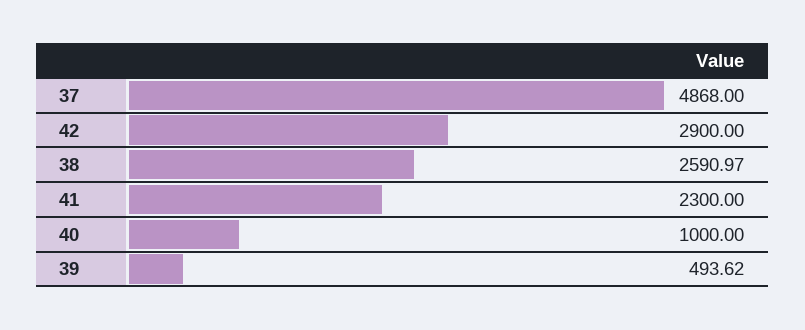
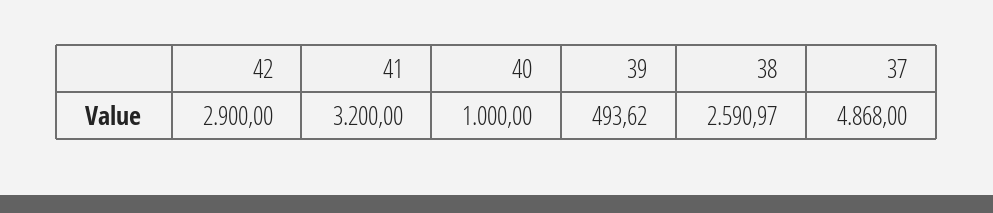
41: 2300 -> 3200

